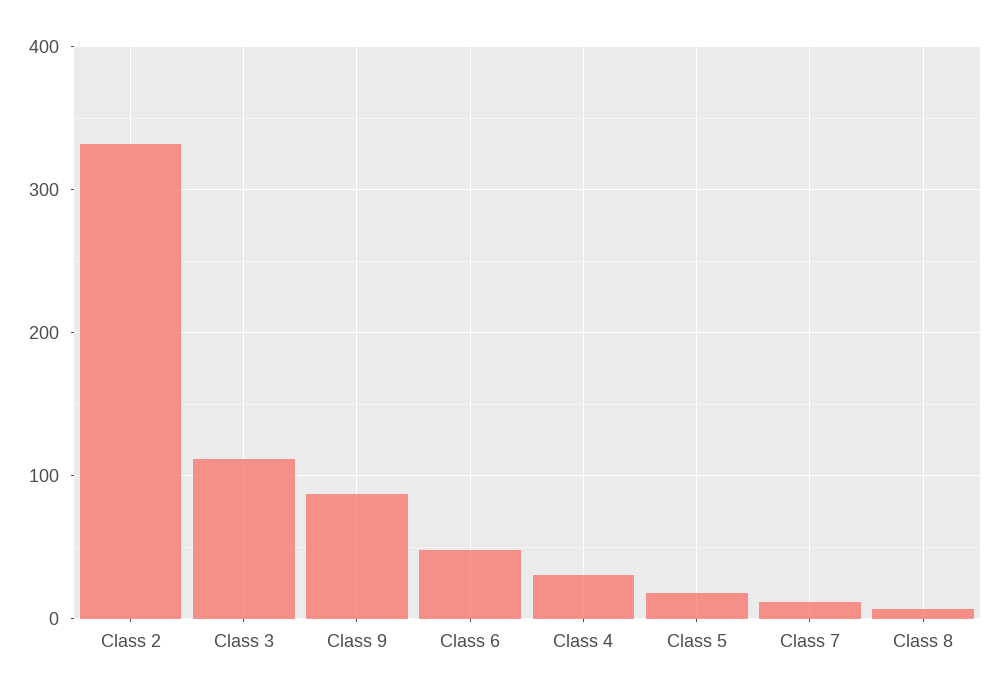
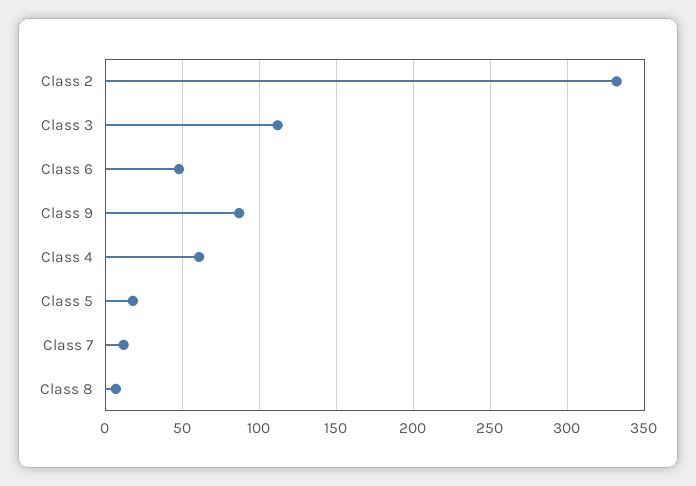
Class 4: 30 -> 60

